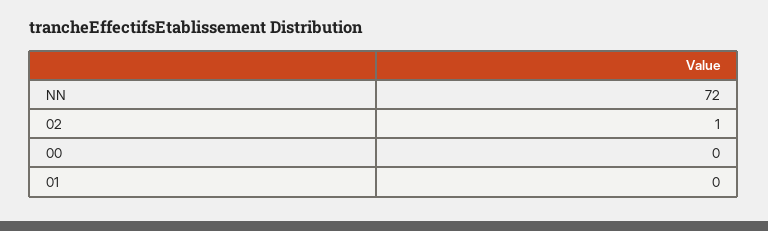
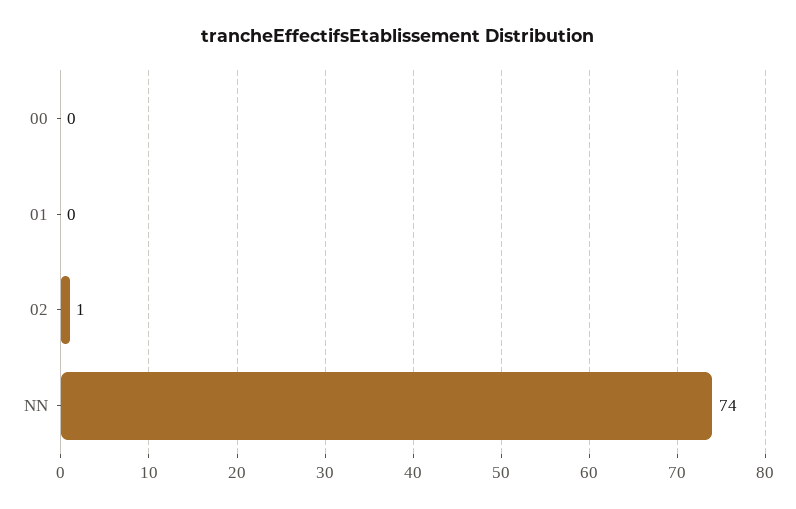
NN: 72 -> 74

